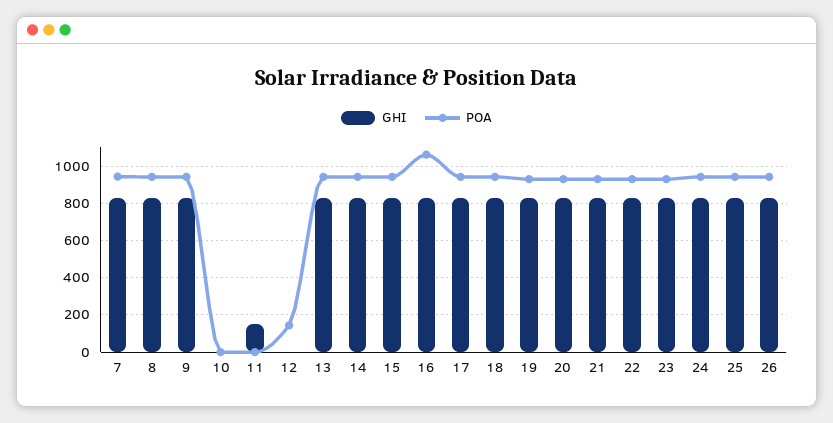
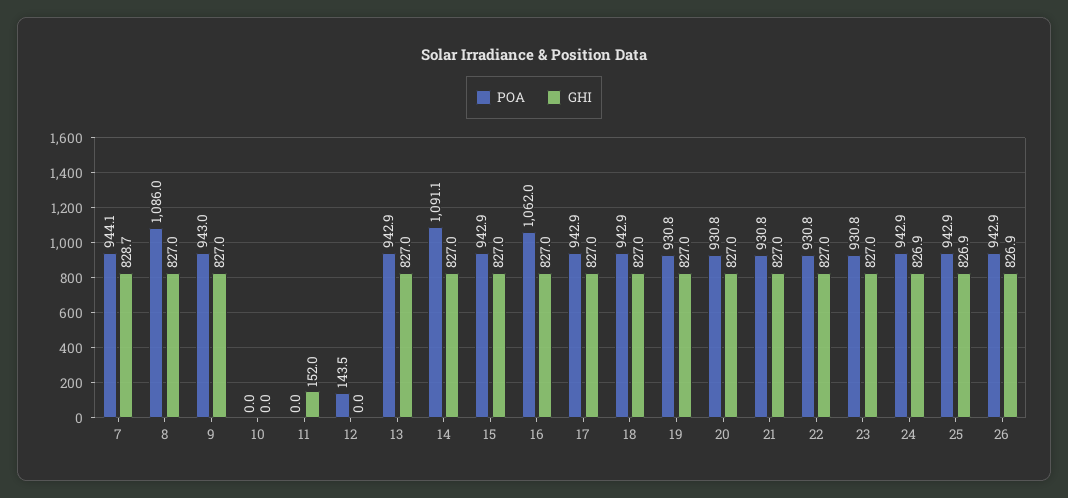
POA, 8: 950 -> 1086
POA, 14: 950 -> 1091.1

